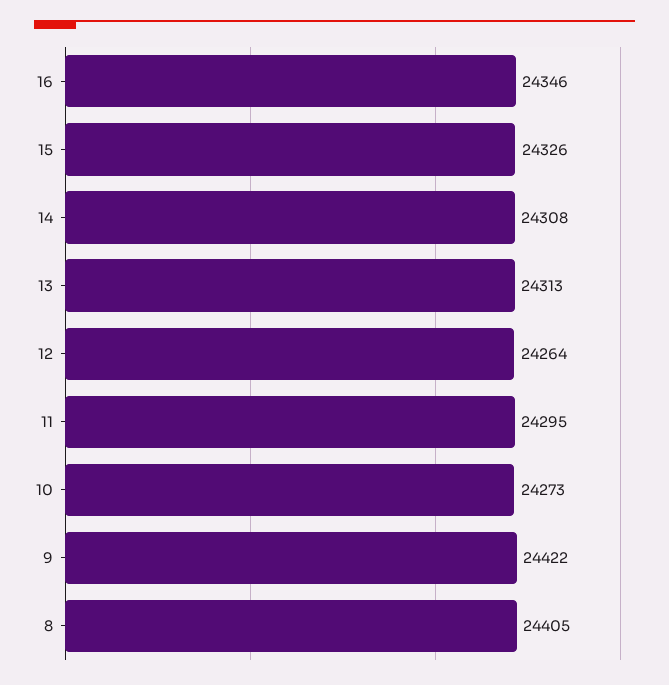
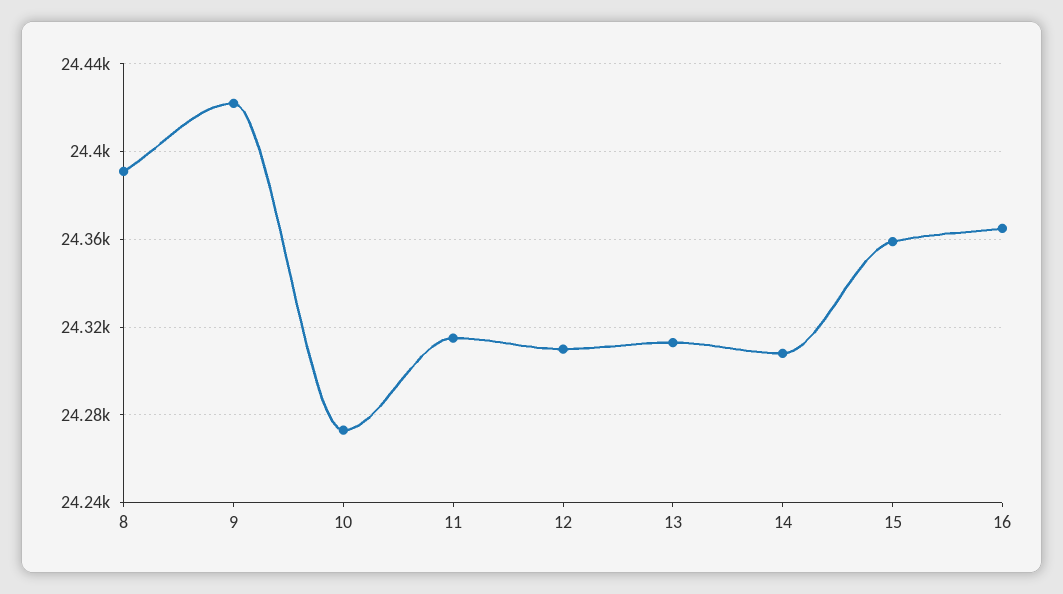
16: 24346 -> 24365
15: 24326 -> 24360
12: 24264 -> 24310
11: 24295 -> 24315
8: 24405 -> 24390

